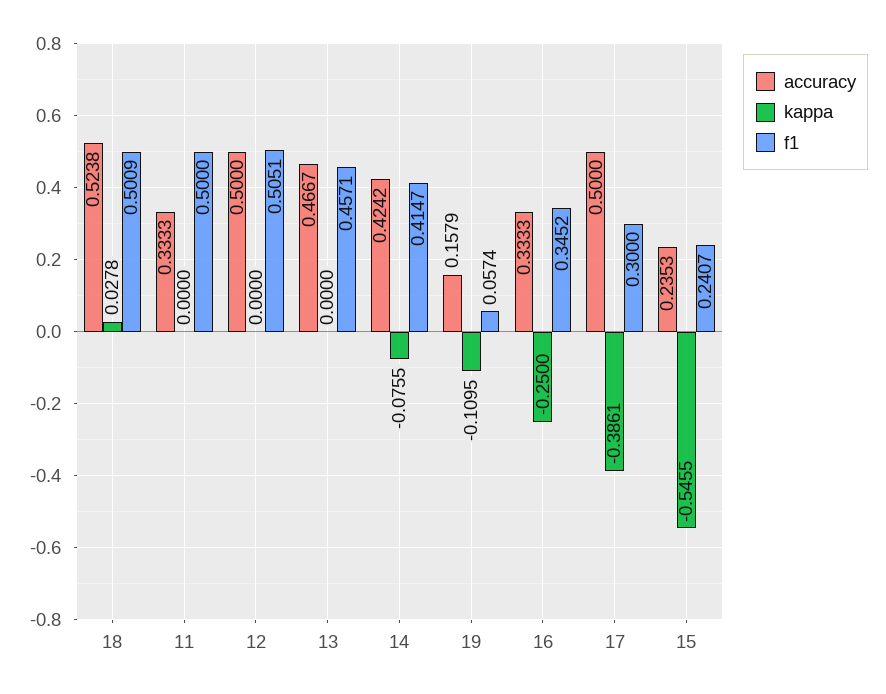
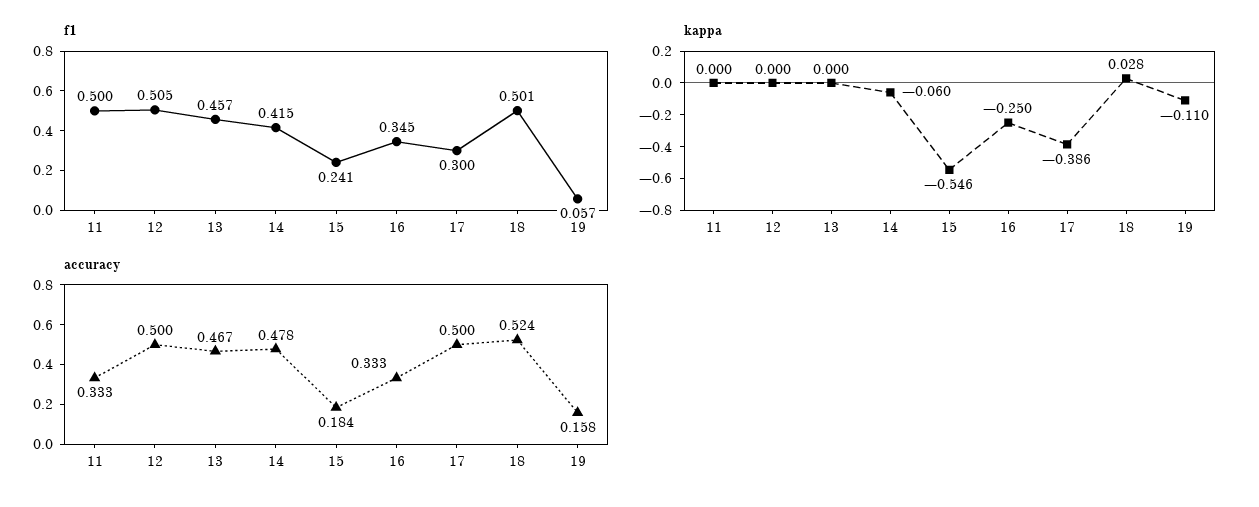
accuracy, 14: 0.4242 -> 0.478
kappa, 14: -0.0755 -> -0.06
accuracy, 15: 0.2353 -> 0.184

